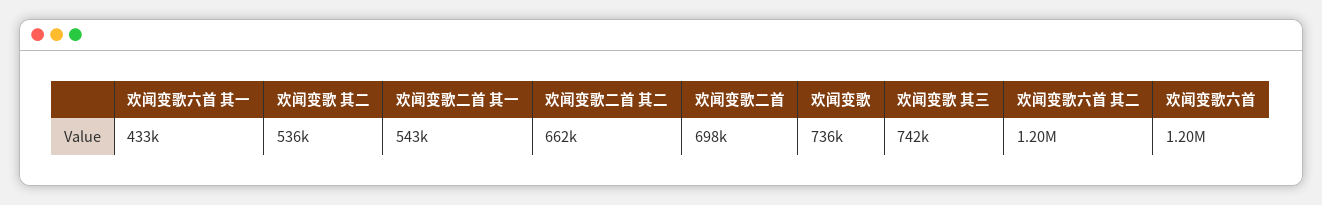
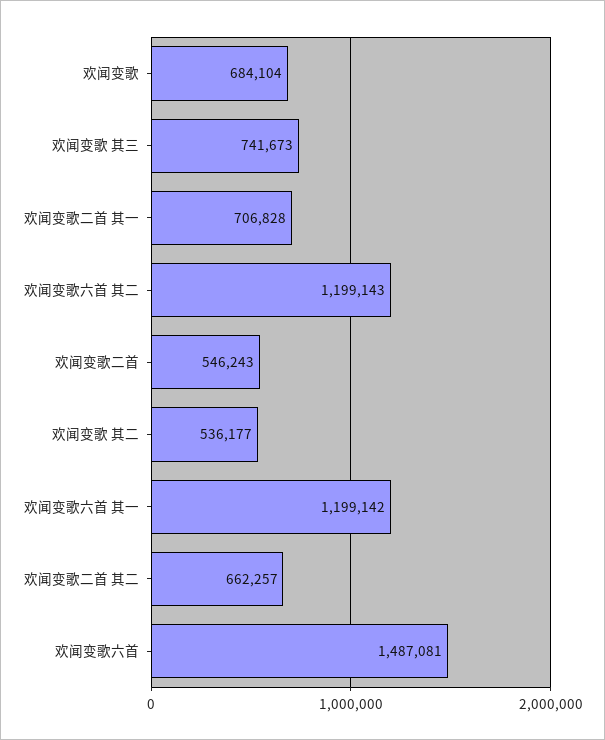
欢闻变歌六首 其一: 433000 -> 1199142
欢闻变歌二首 其一: 543000 -> 706828
欢闻变歌二首: 698000 -> 546243
欢闻变歌: 736000 -> 684104
欢闻变歌六首: 1200000 -> 1487081

